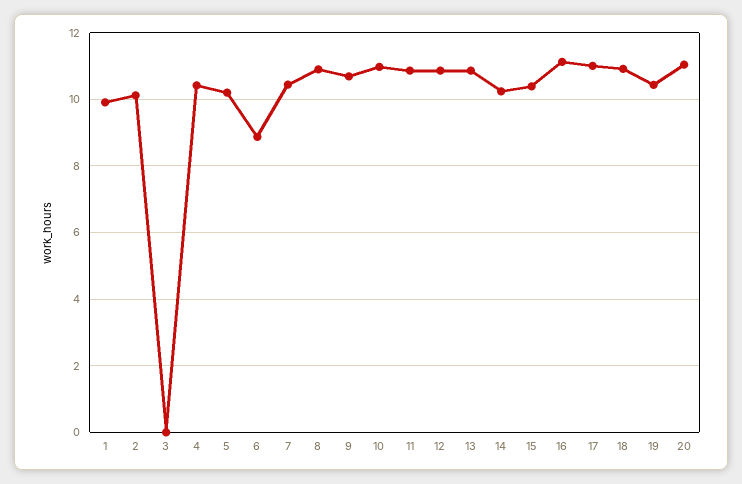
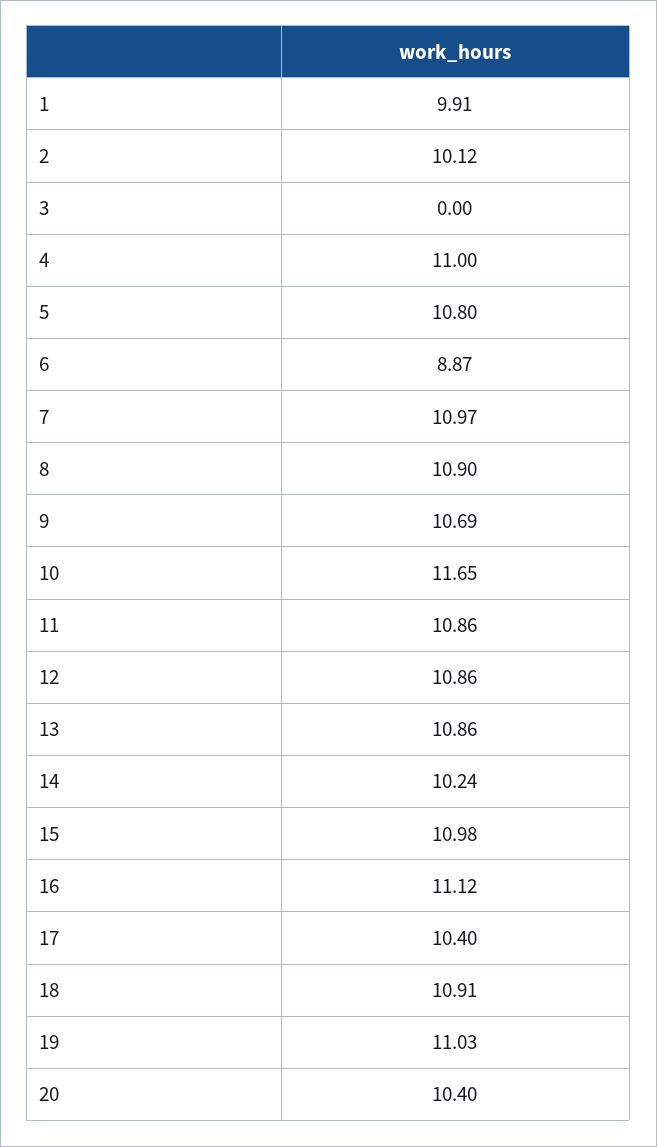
4: 10.4 -> 11
5: 10.2 -> 10.8
7: 10.4 -> 10.97
10: 11 -> 11.65
15: 10.4 -> 10.98
17: 11 -> 10.4
19: 10.4 -> 11.03
20: 11 -> 10.4

